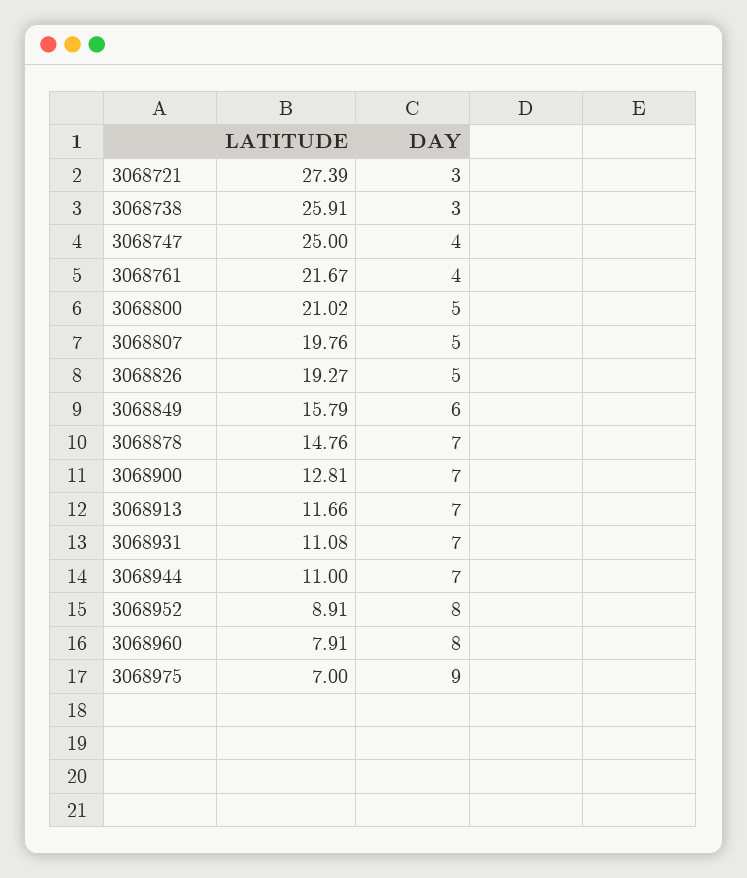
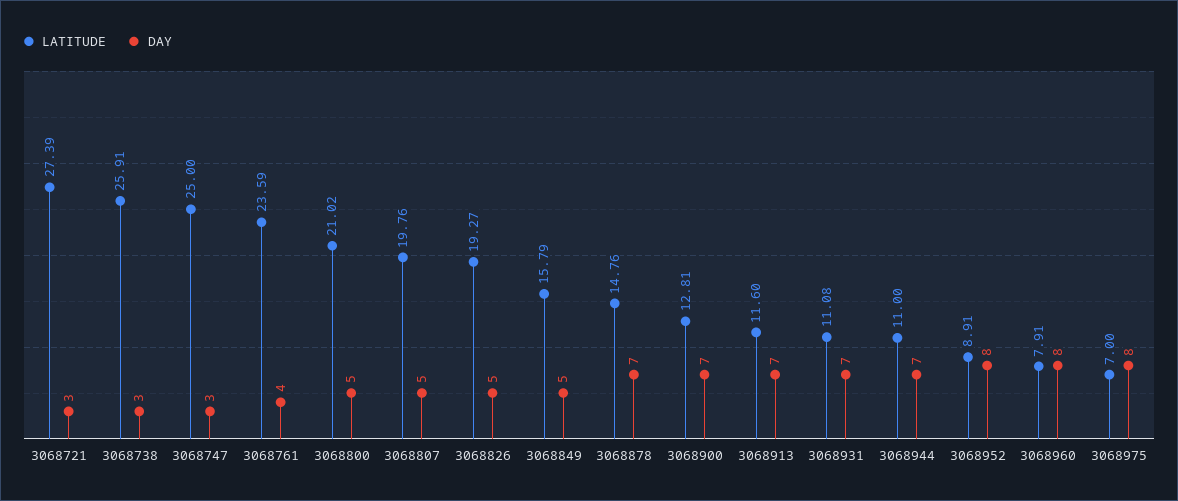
DAY, 3068747: 4 -> 3
LATITUDE, 3068761: 21.67 -> 23.59
DAY, 3068849: 6 -> 5
LATITUDE, 3068913: 11.66 -> 11.6
DAY, 3068975: 9 -> 8

